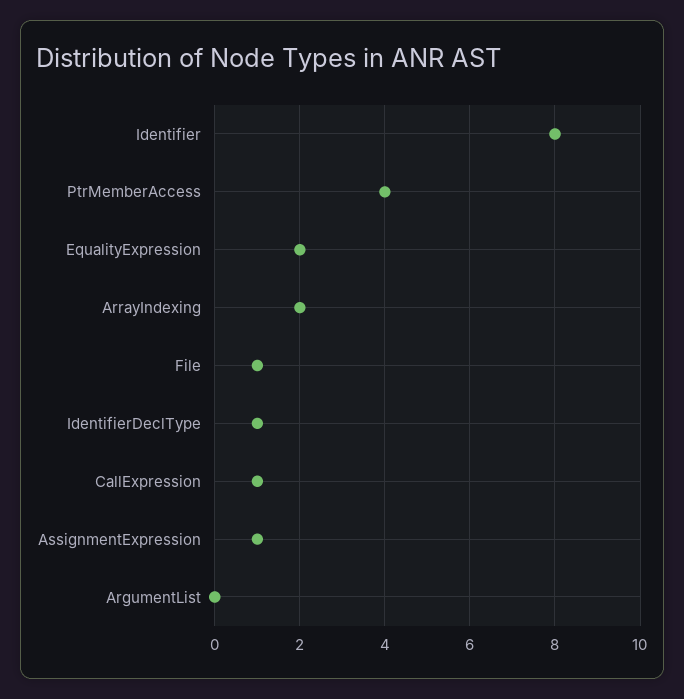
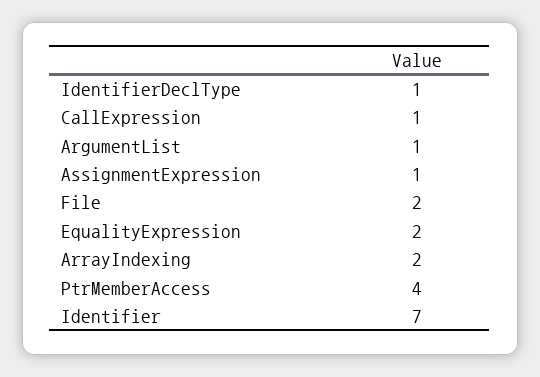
Identifier: 8 -> 7
File: 1 -> 2
ArgumentList: 0 -> 1

